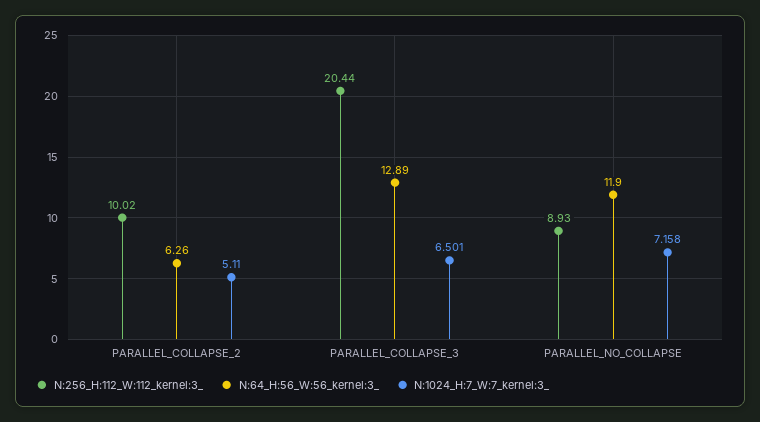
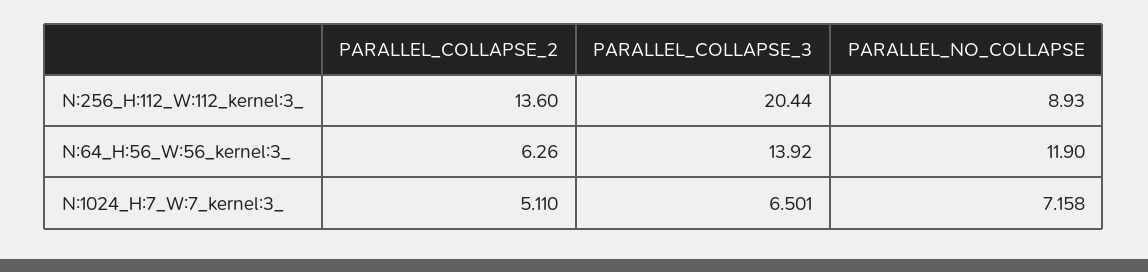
N:256_H:112_W:112_kernel:3_, PARALLEL_COLLAPSE_2: 10.02 -> 13.6
N:64_H:56_W:56_kernel:3_, PARALLEL_COLLAPSE_3: 12.89 -> 13.92

